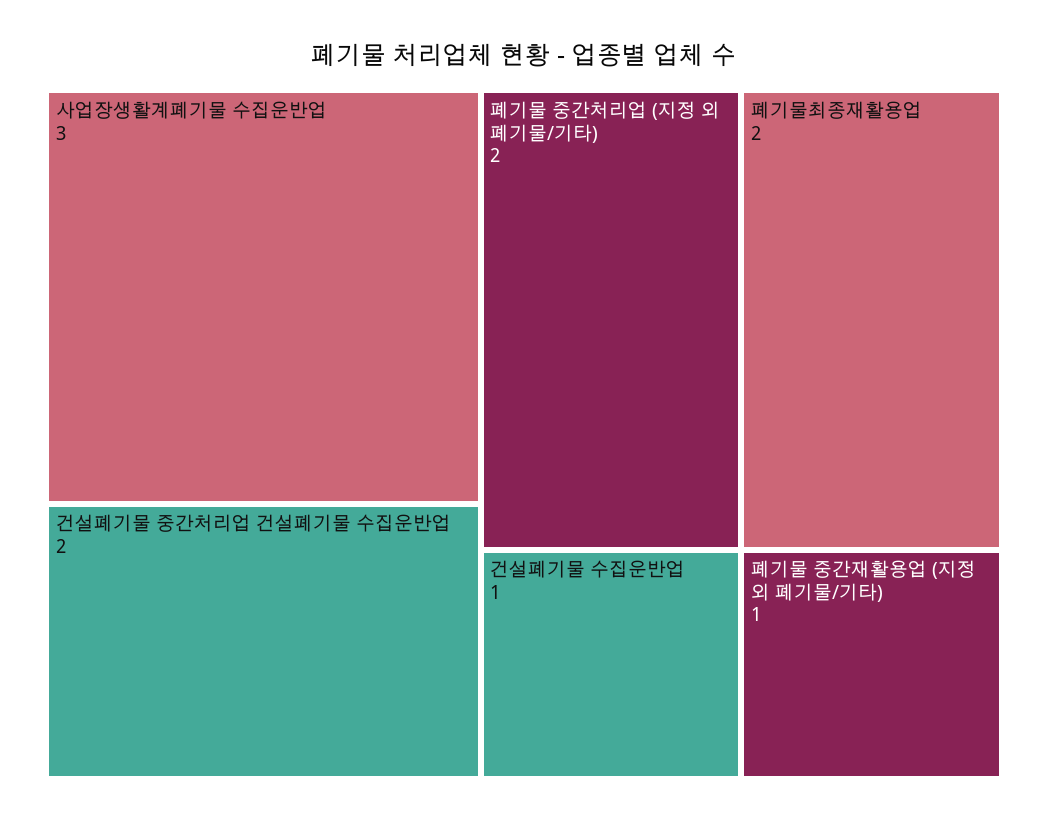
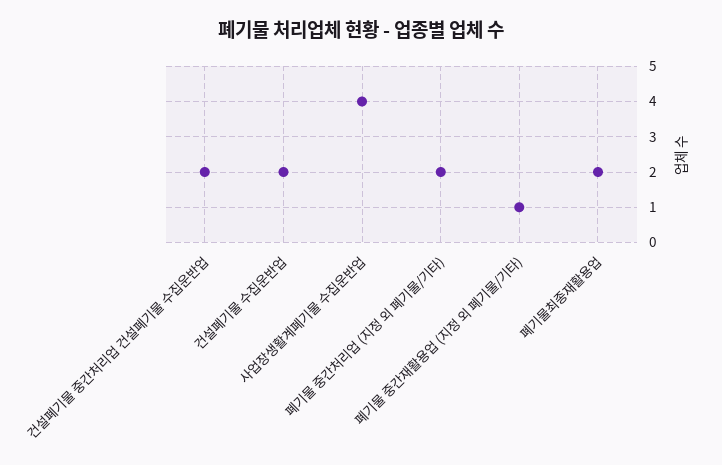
사업장생활계폐기물 수집운반업: 3 -> 4
건설폐기물 수집운반업: 1 -> 2

